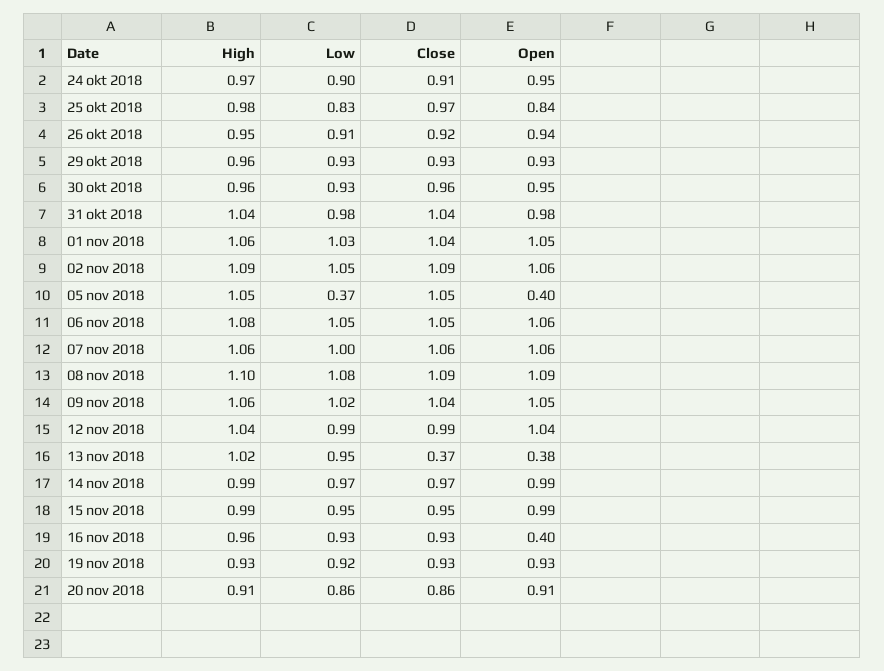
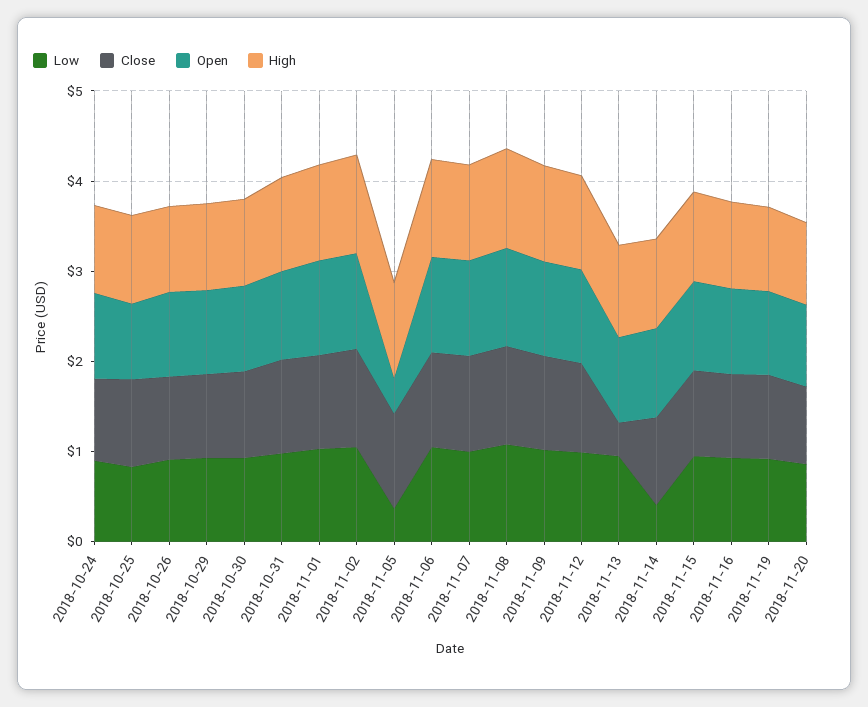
Open, 13 nov 2018: 0.38 -> 1
Low, 14 nov 2018: 0.97 -> 0.4
Open, 16 nov 2018: 0.4 -> 1

